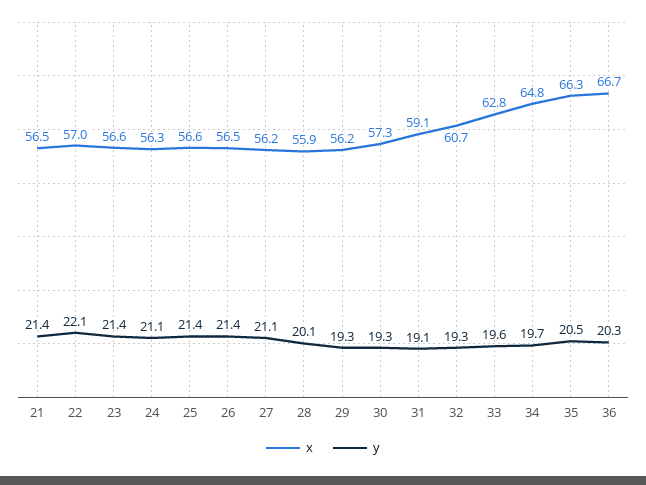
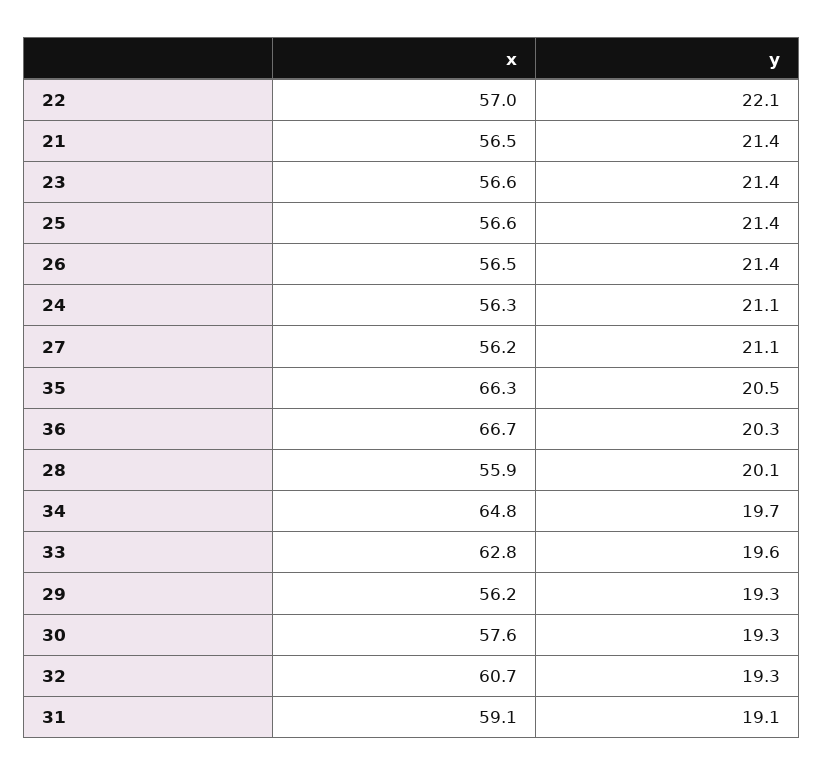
x, 30: 57.3 -> 57.6

